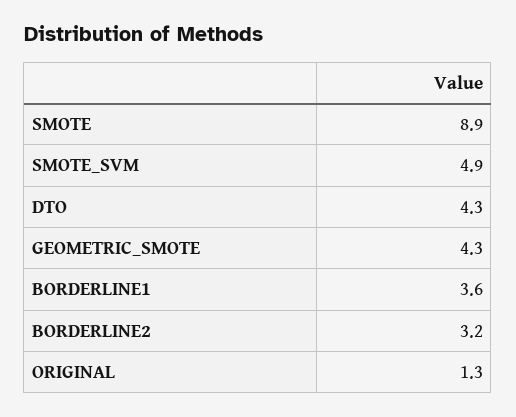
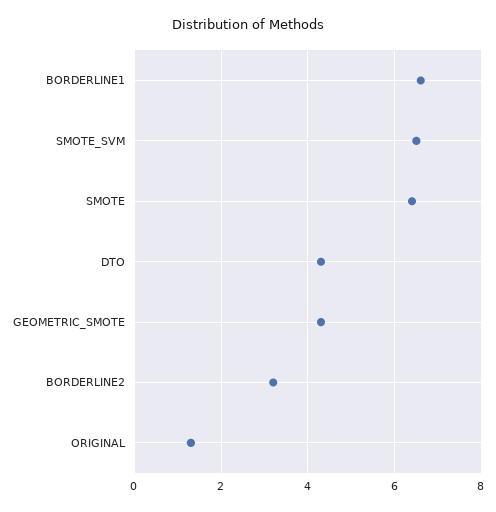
SMOTE: 8.9 -> 6.5
SMOTE_SVM: 4.9 -> 6.5
BORDERLINE1: 3.6 -> 6.5

